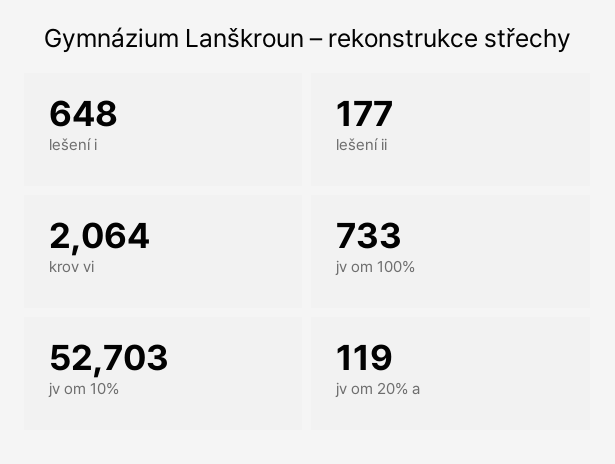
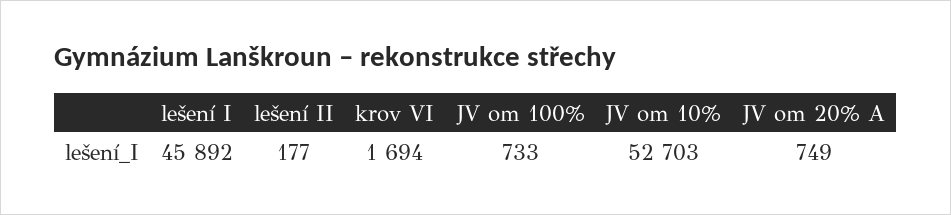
lešení i: 648 -> 45892
krov vi: 2064 -> 1694
jv om 20% a: 119 -> 749

